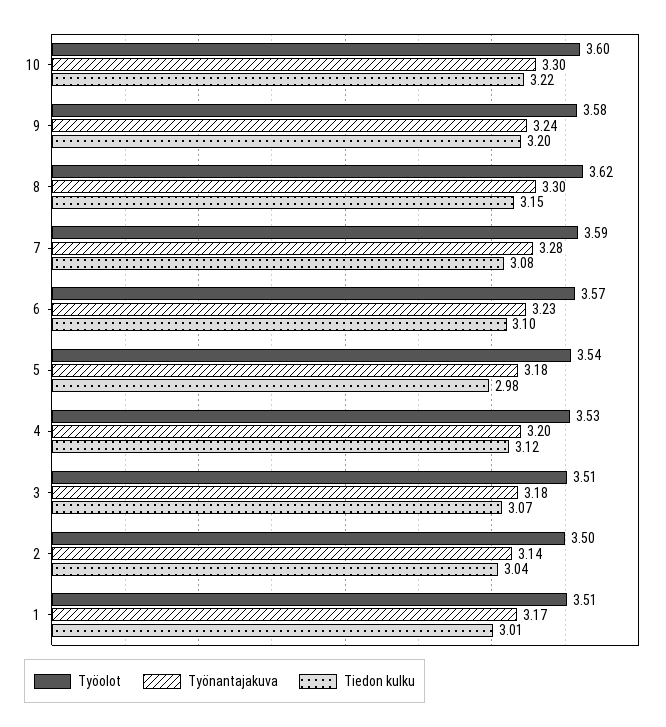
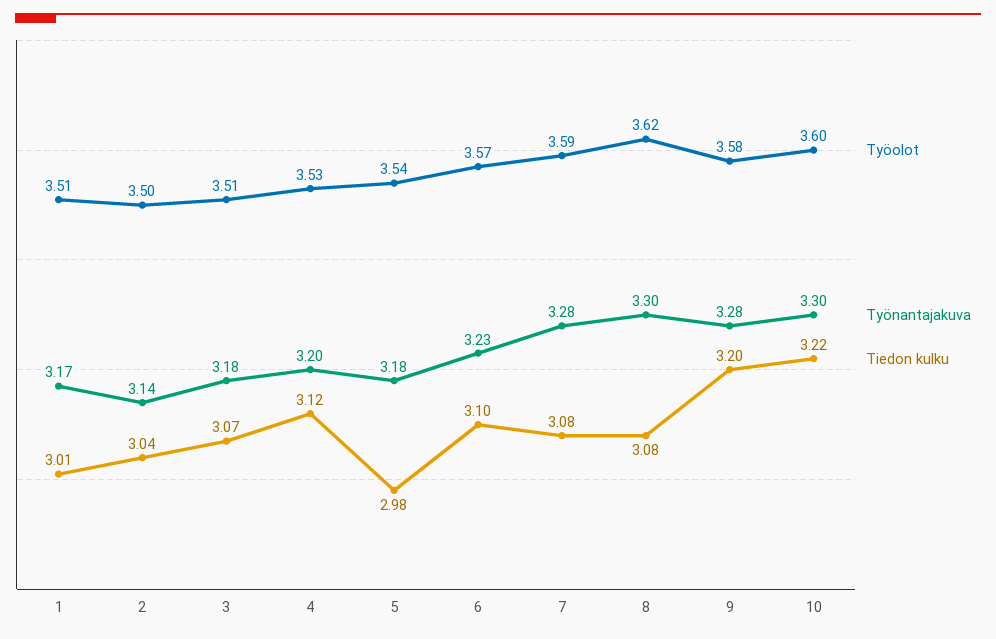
Työnantajakuva, 9: 3.24 -> 3.28
Tiedon kulku, 8: 3.15 -> 3.08

